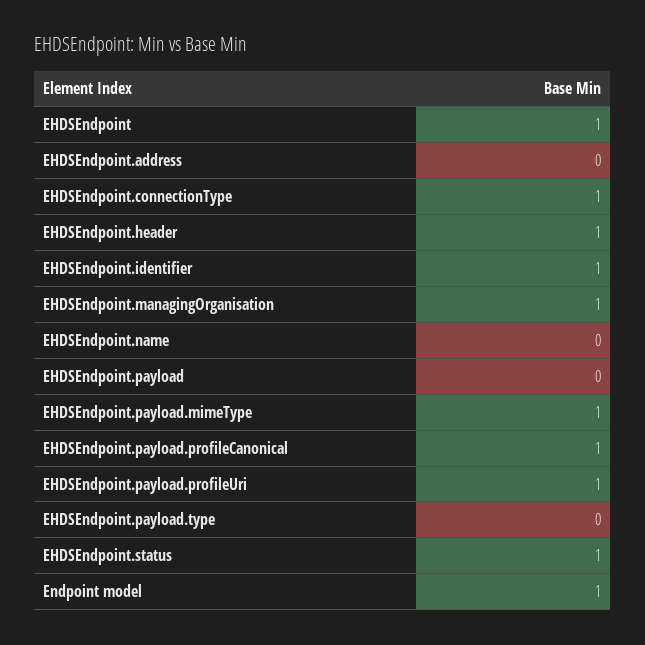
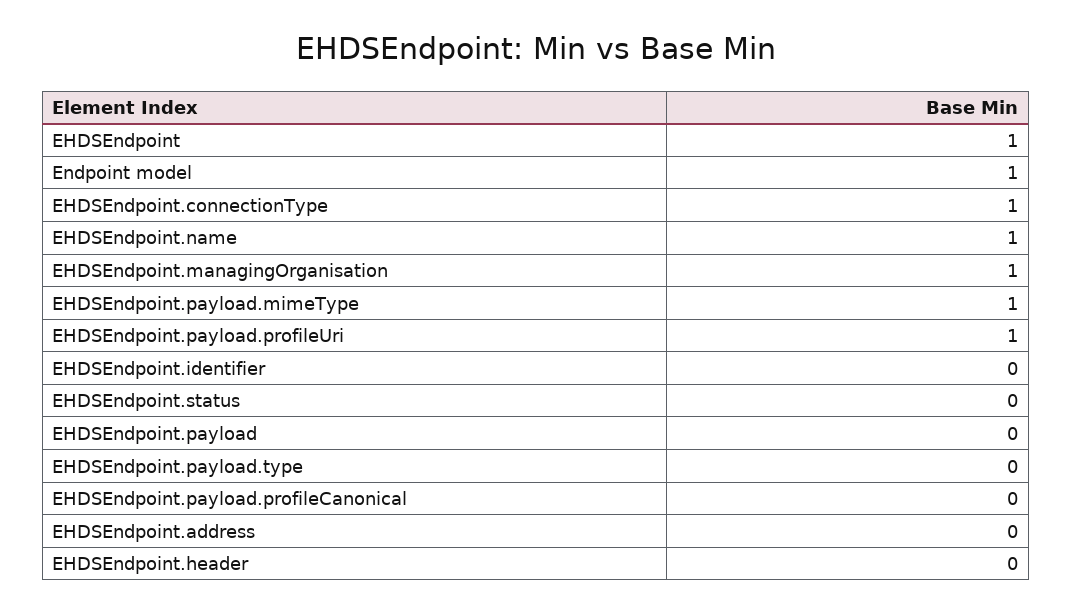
EHDSEndpoint.header: 1 -> 0
EHDSEndpoint.identifier: 1 -> 0
EHDSEndpoint.name: 0 -> 1
EHDSEndpoint.payload.profileCanonical: 1 -> 0
EHDSEndpoint.status: 1 -> 0

